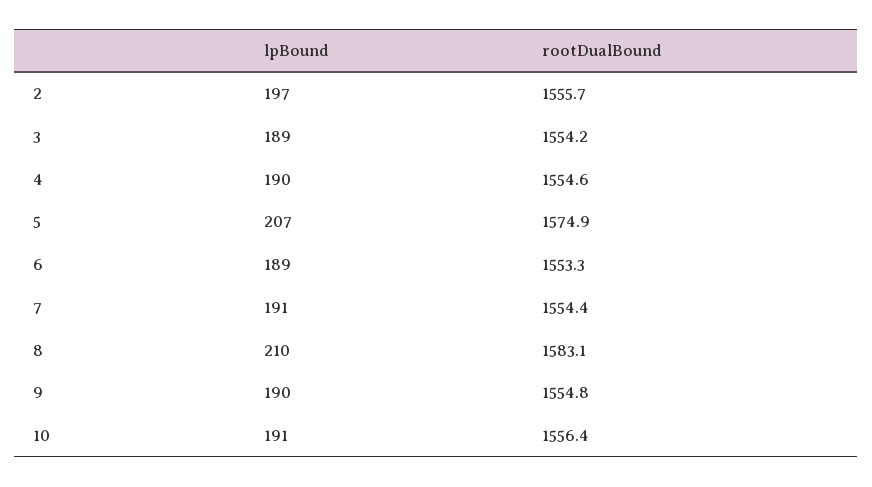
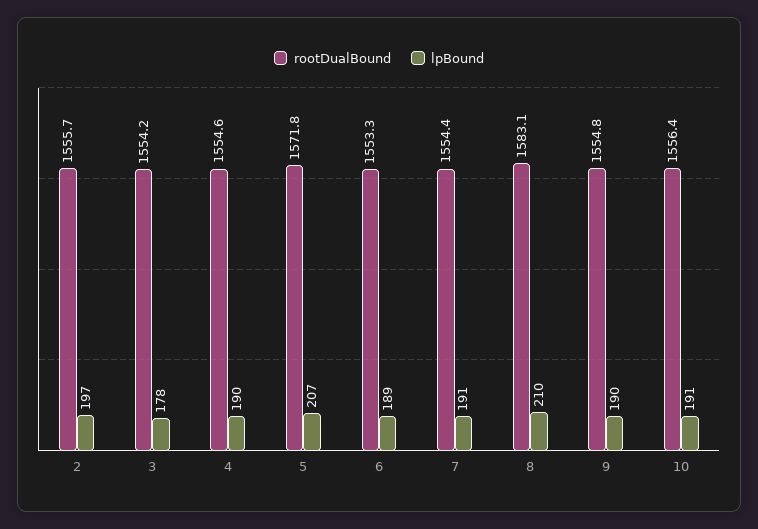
lpBound, 3: 189 -> 178
rootDualBound, 5: 1574.9 -> 1571.8

